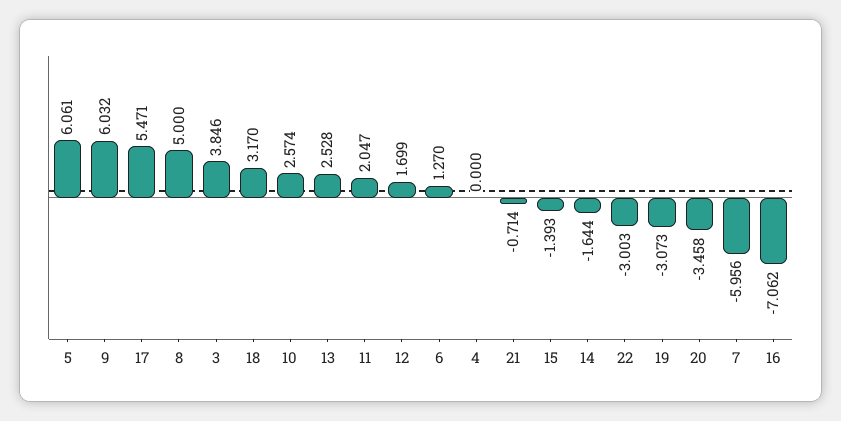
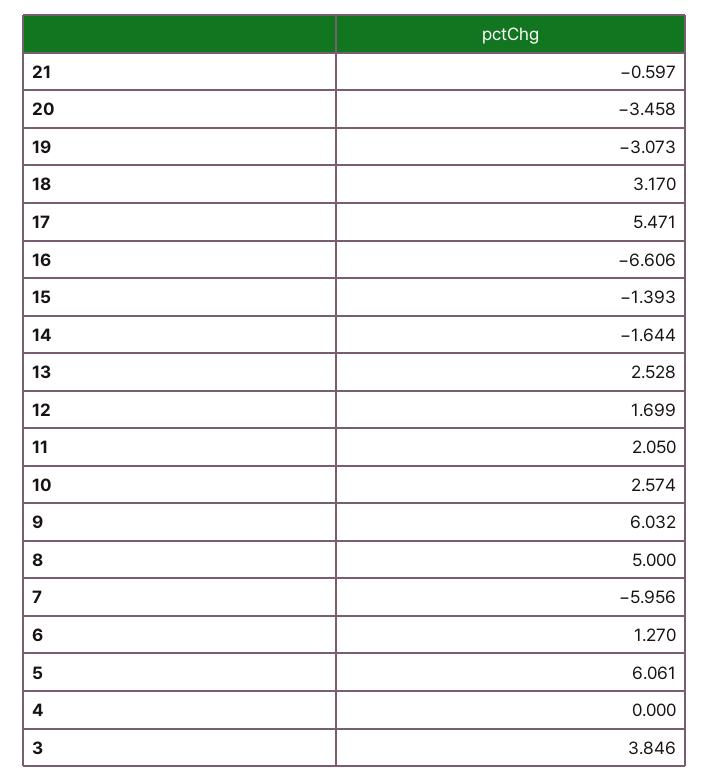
11: 2.047 -> 2.05
21: -0.714 -> -0.597
22: -3.003 -> none
16: -7.062 -> -6.606

